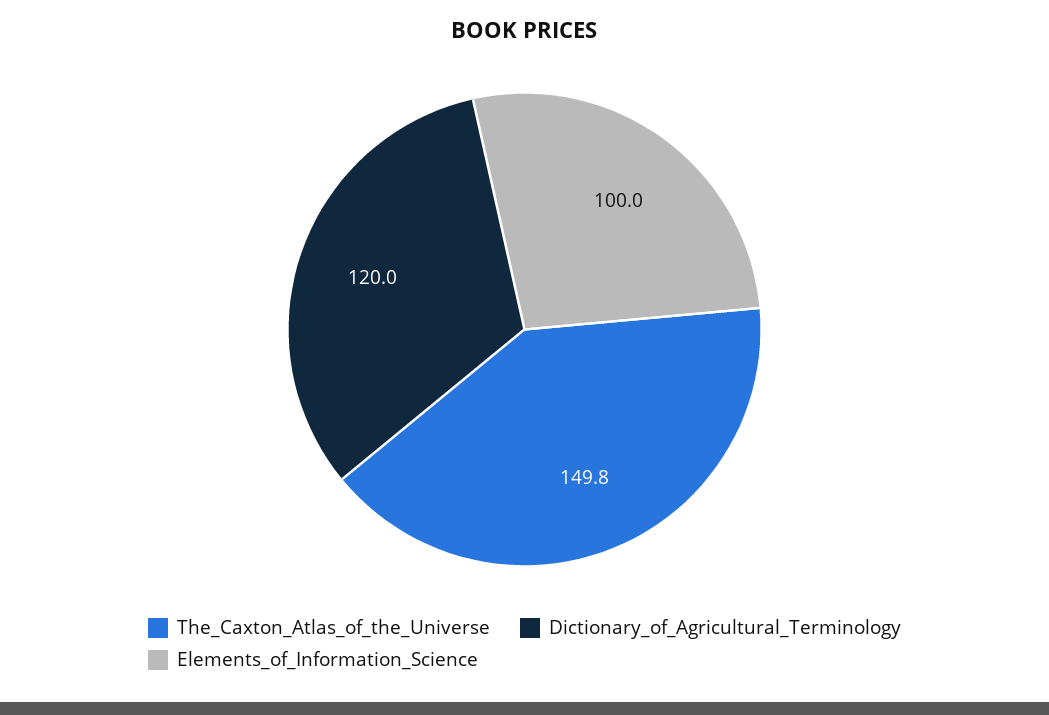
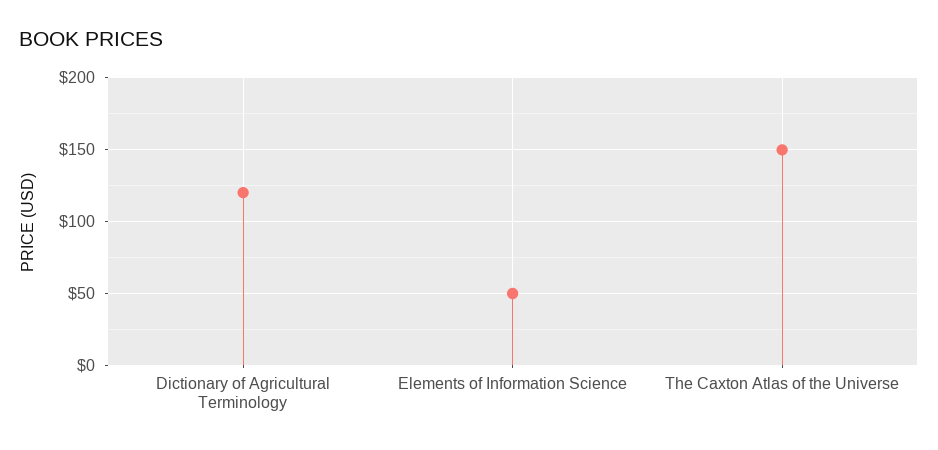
Elements_of_Information_Science: 100 -> 50

